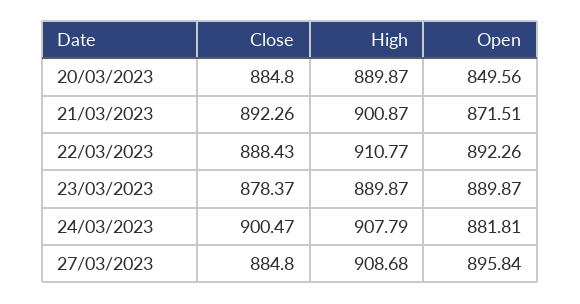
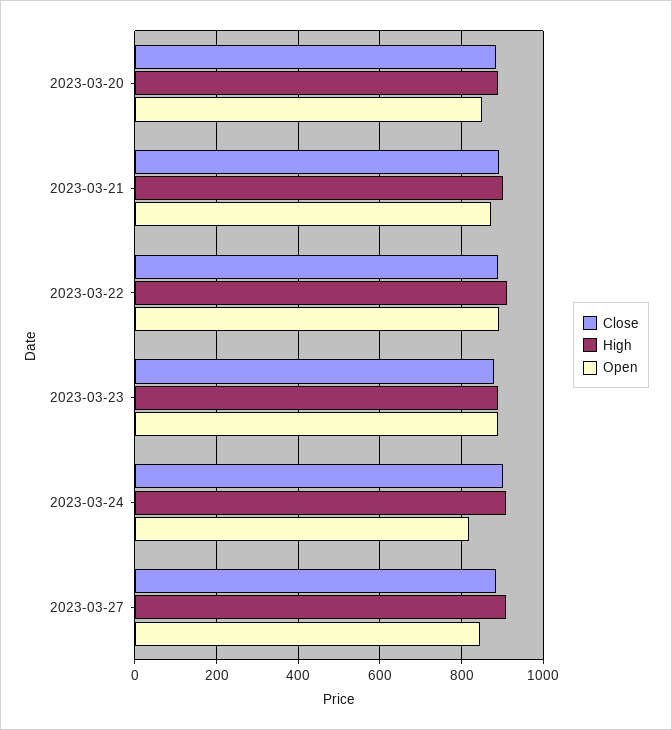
Open, 24/03/2023: 881.81 -> 820
Open, 27/03/2023: 895.84 -> 840

